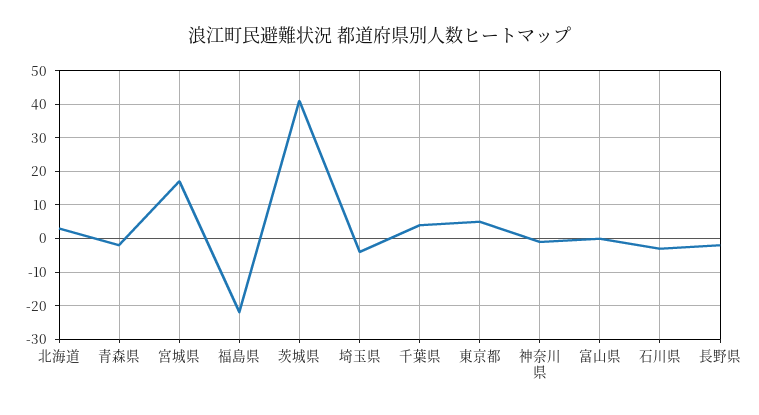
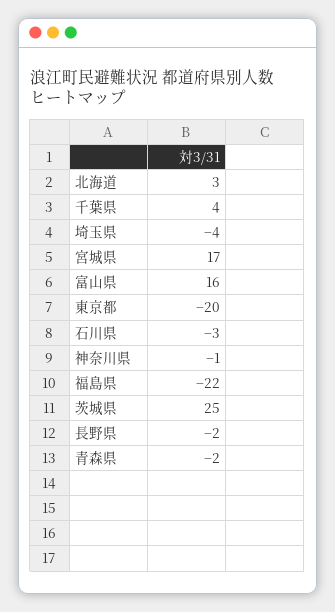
茨城県: 40 -> 25
東京都: 5 -> -20
富山県: 0 -> 16

